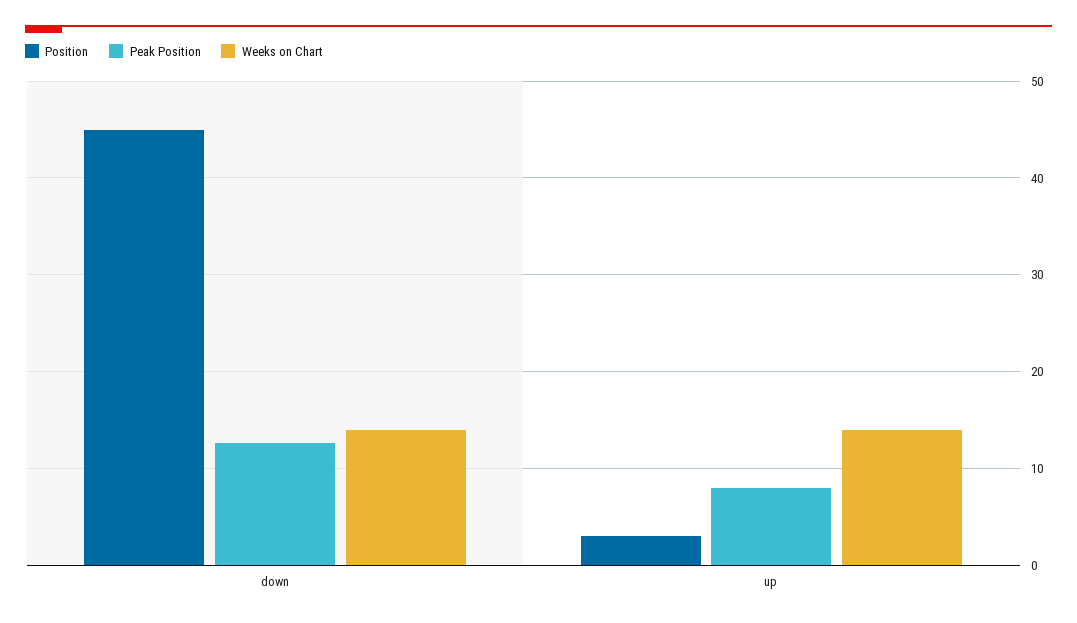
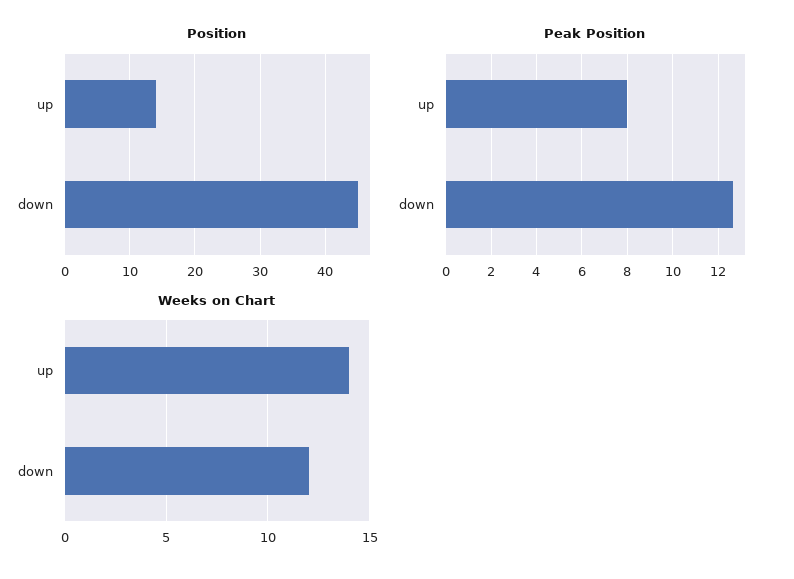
Weeks on Chart, down: 14 -> 12
Position, up: 3 -> 14

